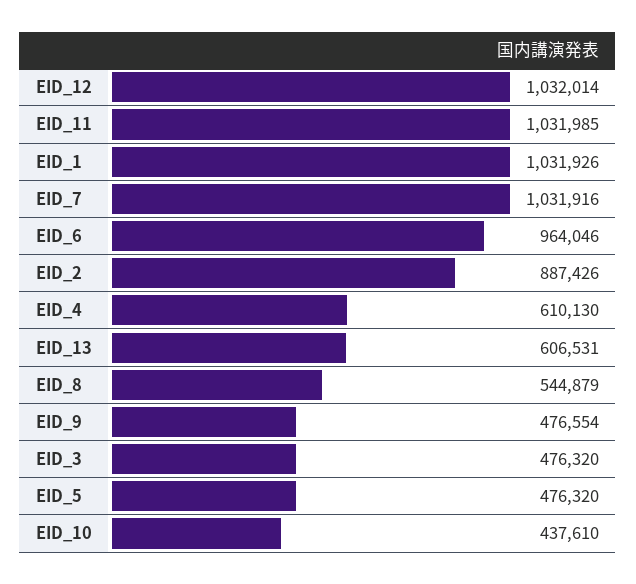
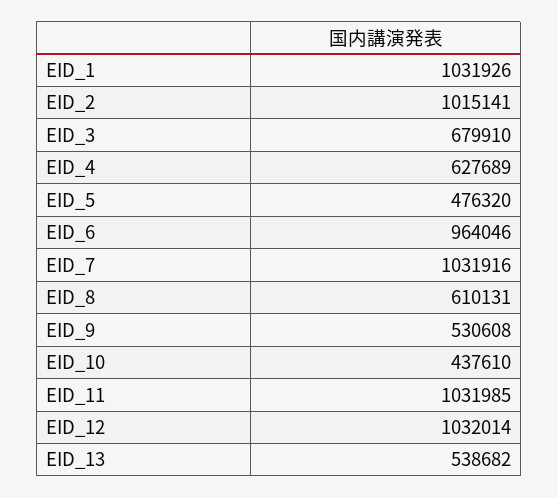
EID_2: 887426 -> 1015141
EID_4: 610130 -> 627689
EID_13: 606531 -> 538682
EID_8: 544879 -> 610131
EID_9: 476554 -> 530608
EID_3: 476320 -> 679910

